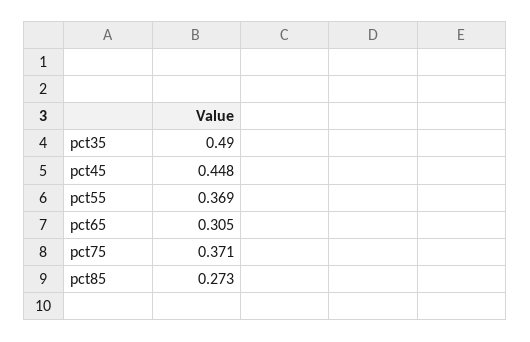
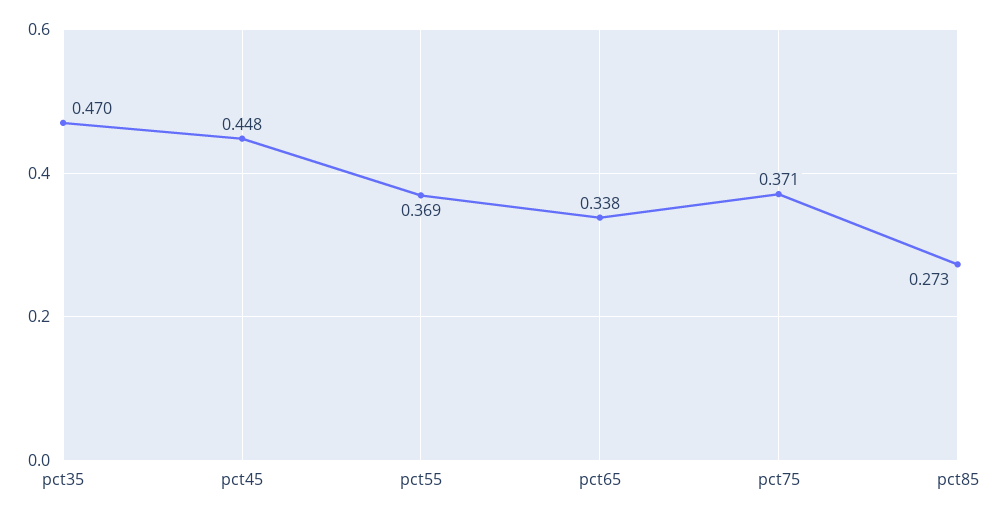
pct35: 0.49 -> 0.47
pct65: 0.305 -> 0.338

